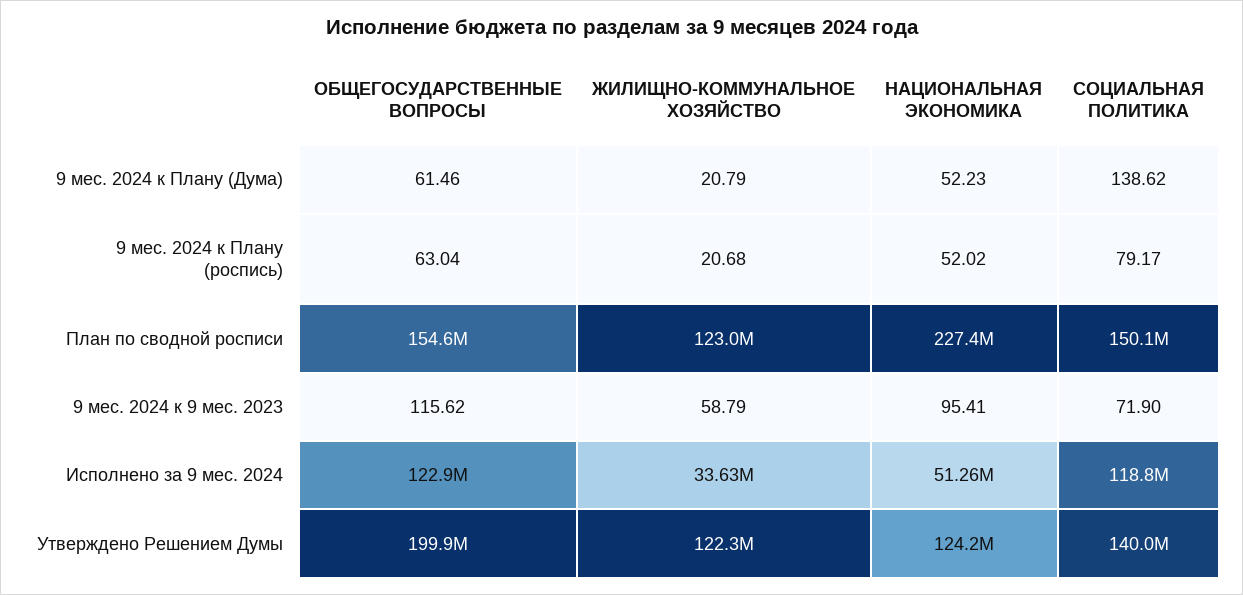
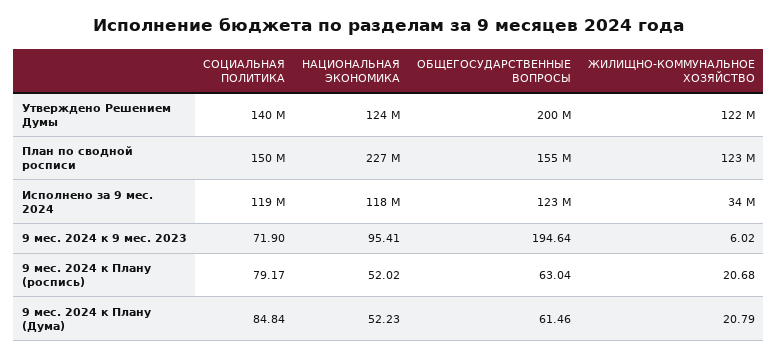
СОЦИАЛЬНАЯ ПОЛИТИКА, 9 мес. 2024 к Плану (Дума): 138.62 -> 84.84
ОБЩЕГОСУДАРСТВЕННЫЕ ВОПРОСЫ, 9 мес. 2024 к 9 мес. 2023: 115.62 -> 194.64
ЖИЛИЩНО-КОММУНАЛЬНОЕ ХОЗЯЙСТВО, 9 мес. 2024 к 9 мес. 2023: 58.79 -> 6.02
НАЦИОНАЛЬНАЯ ЭКОНОМИКА, Исполнено за 9 мес. 2024: 51260000 -> 118000000

